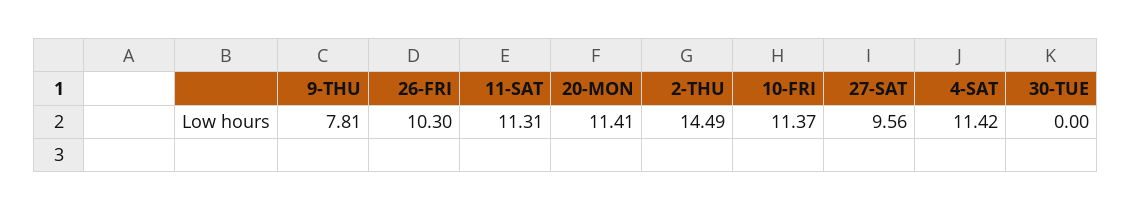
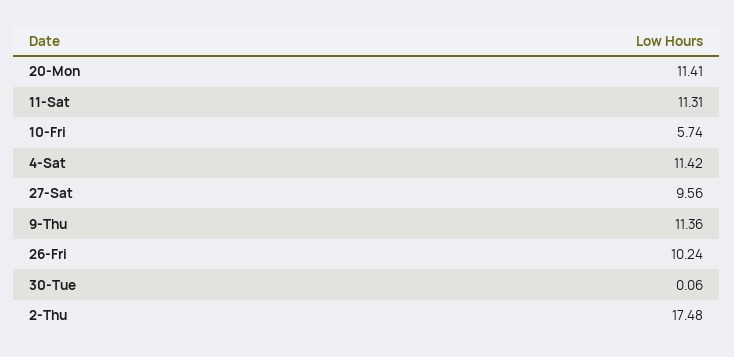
9-THU: 7.81 -> 11.36
26-FRI: 10.3 -> 10.24
2-THU: 14.49 -> 17.48
10-FRI: 11.37 -> 5.74
30-TUE: 0 -> 0.06

